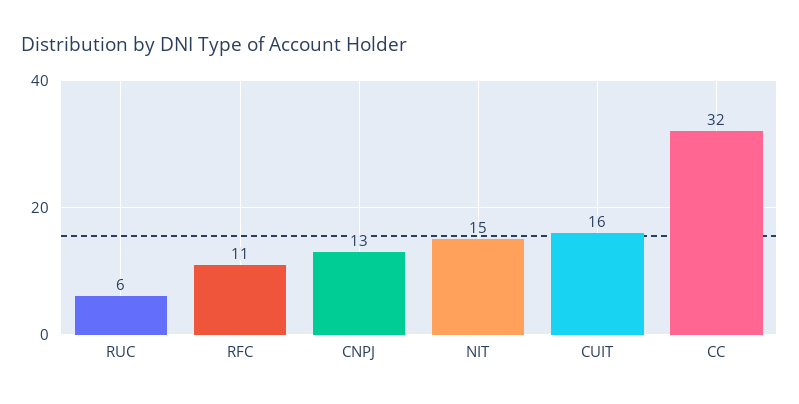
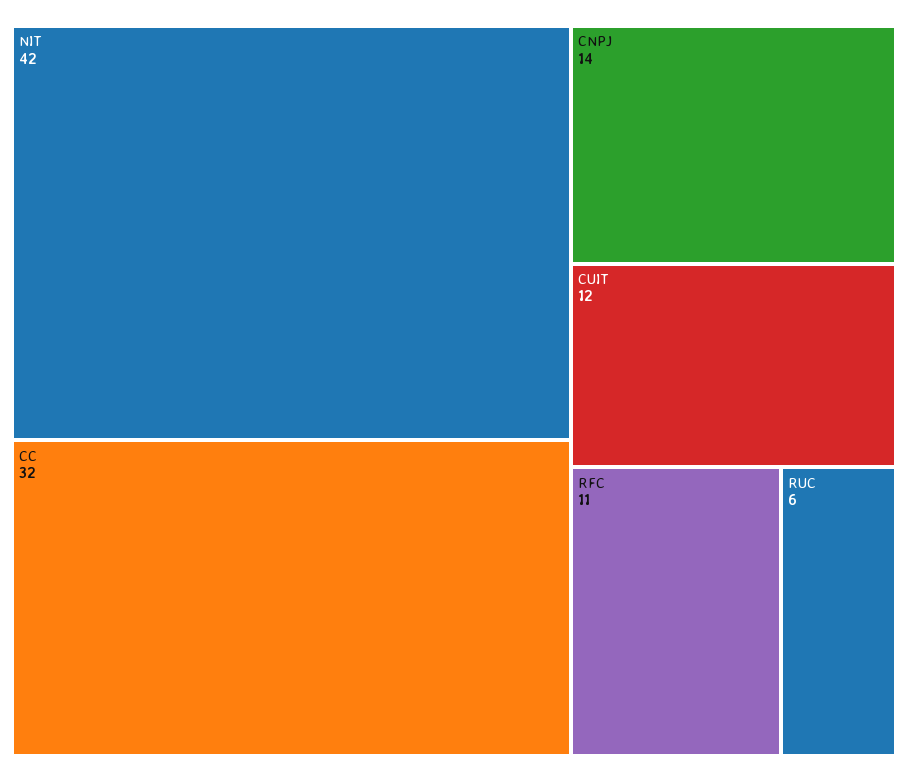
CNPJ: 13 -> 14
NIT: 15 -> 42
CUIT: 16 -> 12

